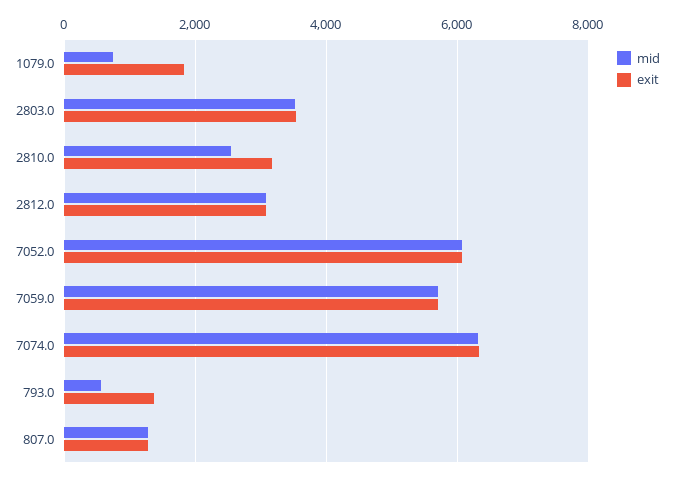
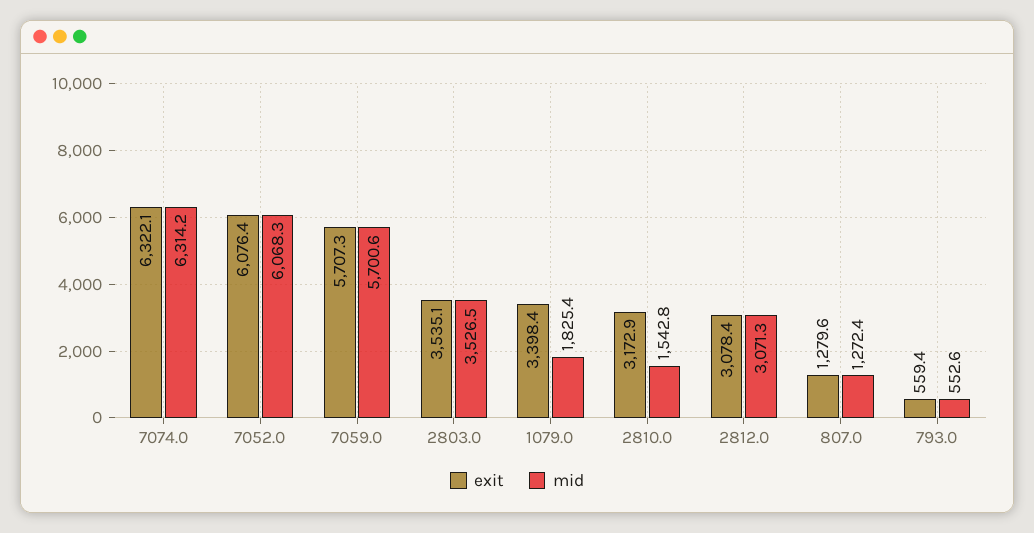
mid, 1079.0: 800 -> 1825.4
exit, 1079.0: 1800 -> 3398.4
mid, 2810.0: 2600 -> 1542.8
exit, 793.0: 1400 -> 559.4

